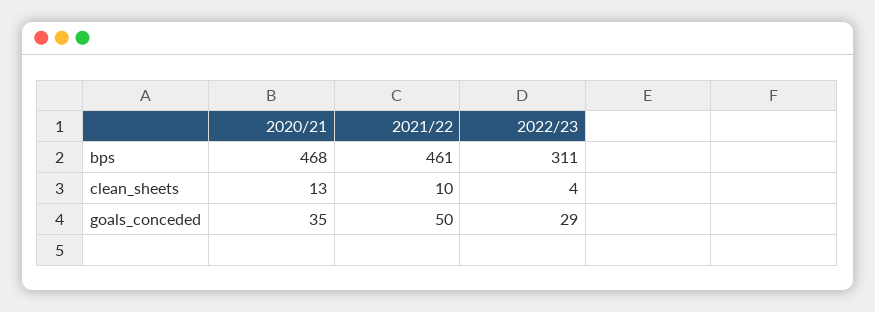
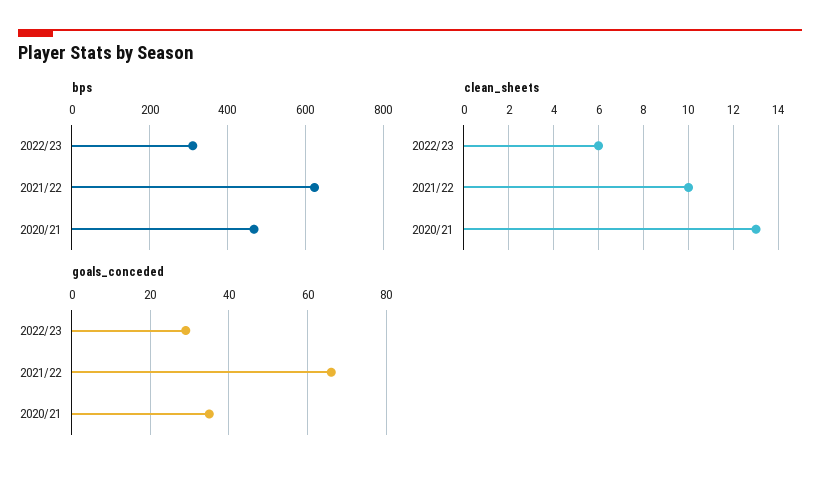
bps, 2021/22: 461 -> 620
clean_sheets, 2022/23: 4 -> 6
goals_conceded, 2021/22: 50 -> 65

